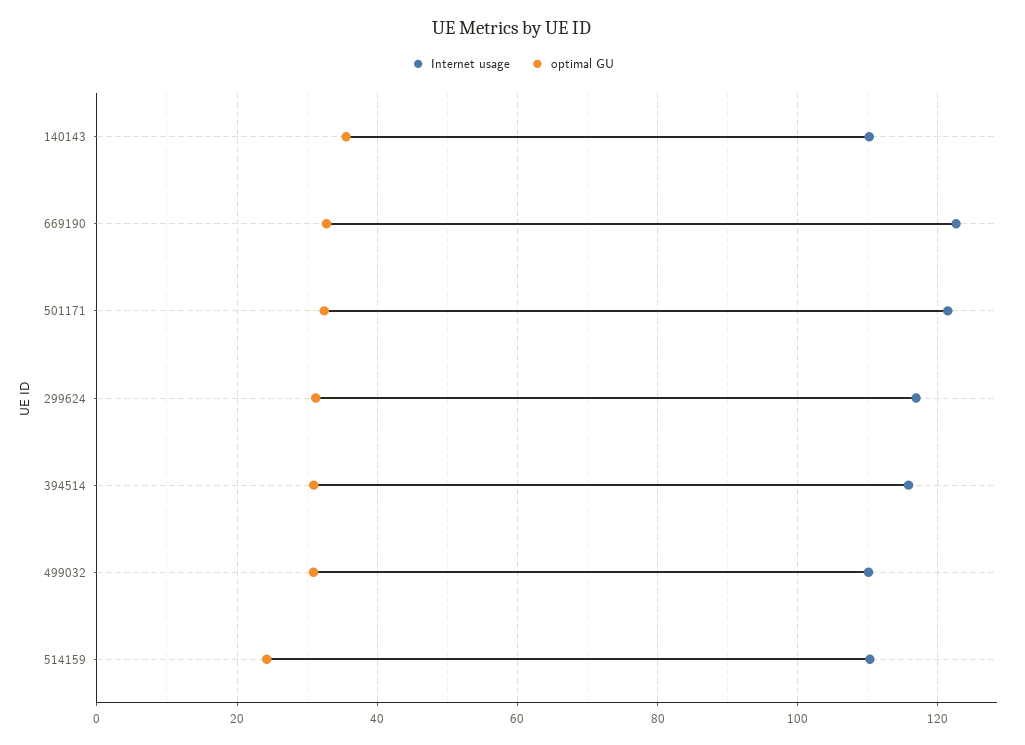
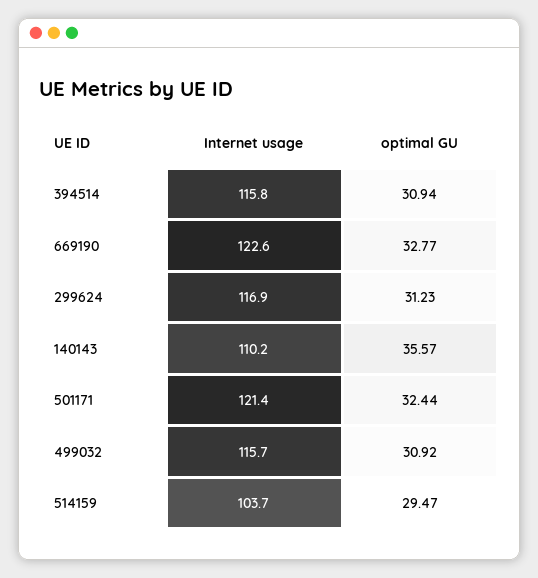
Internet usage, 499032: 110 -> 115.7
Internet usage, 514159: 110 -> 103.7
optimal GU, 514159: 24 -> 29.47

